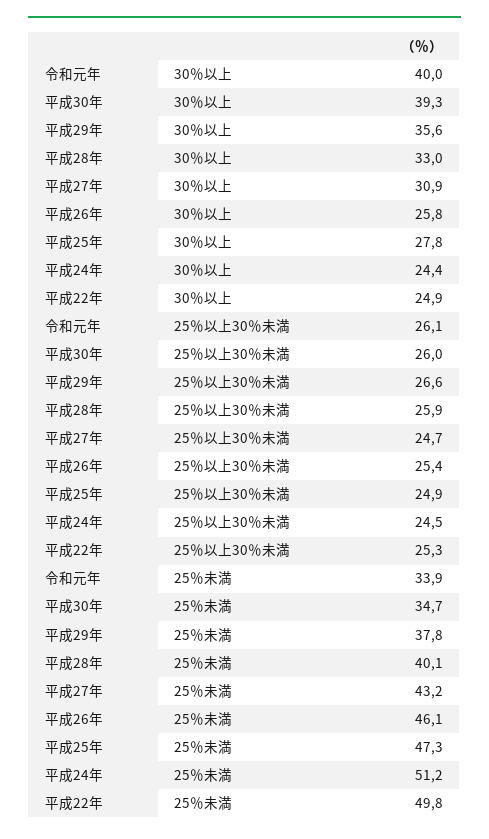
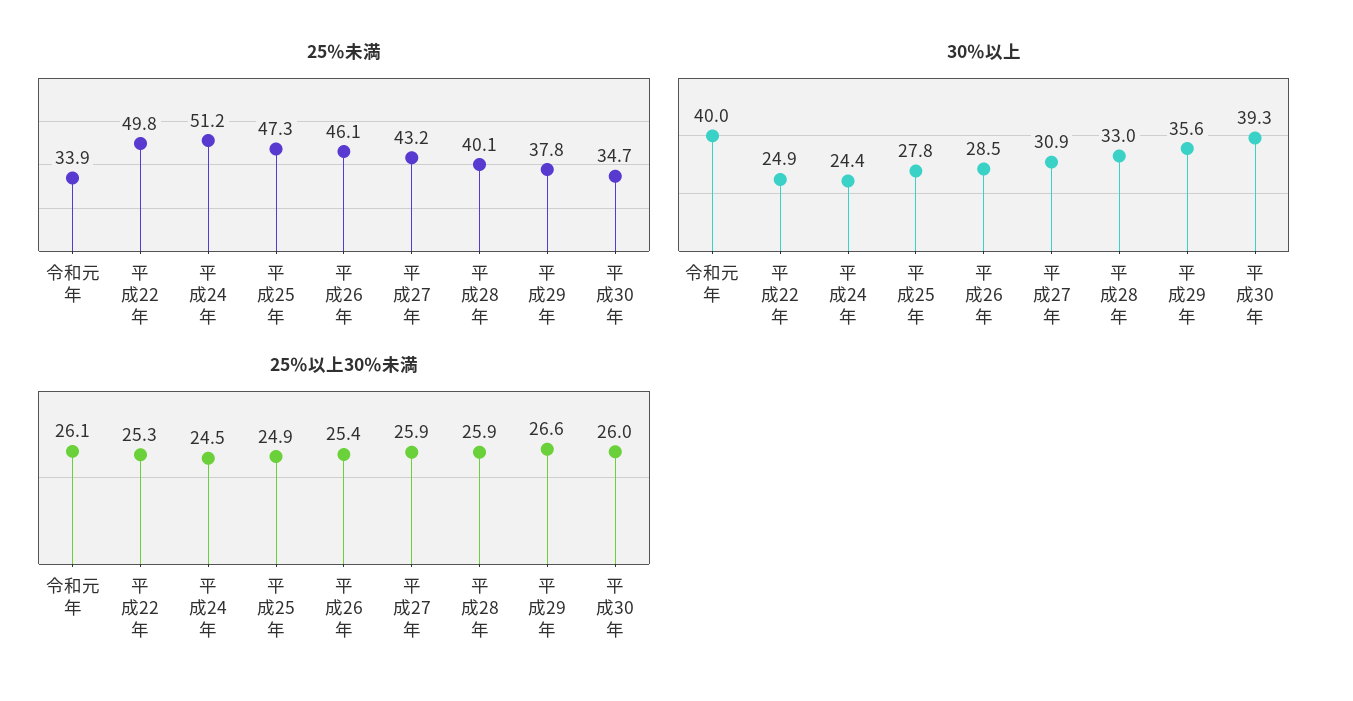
30％以上, 平成26年: 25.8 -> 28.5
25％以上30％未満, 平成27年: 24.7 -> 25.9

